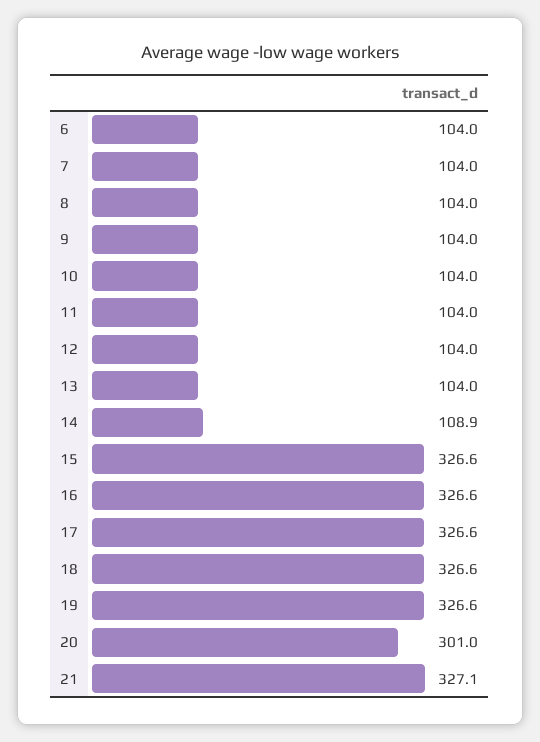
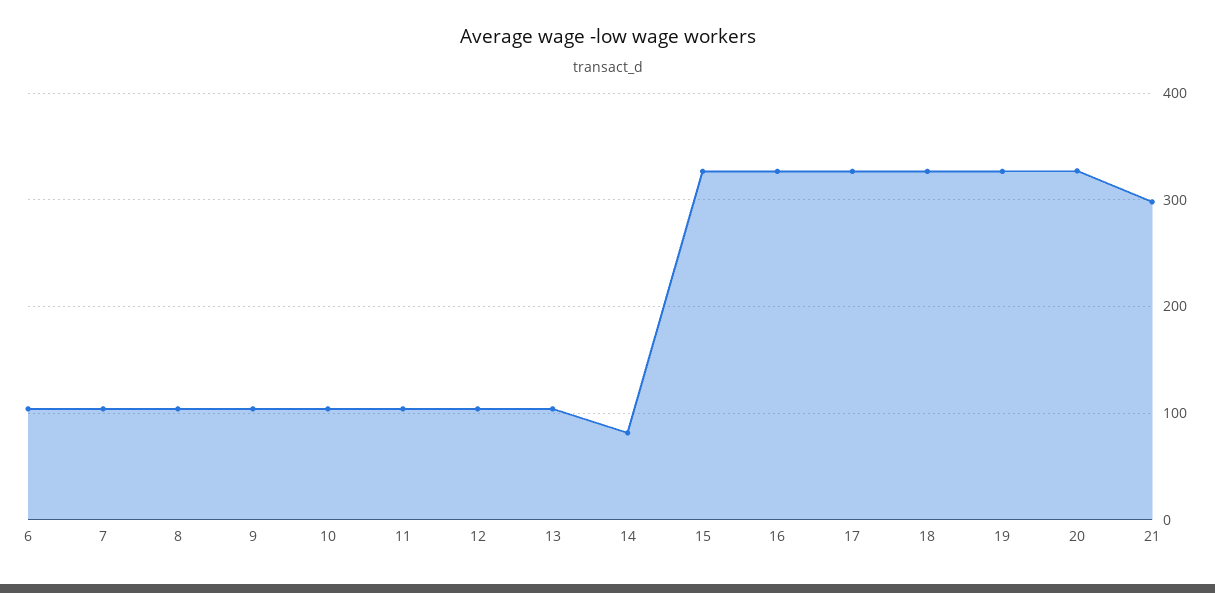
14: 108.9 -> 80
20: 301 -> 330
21: 327.1 -> 300

